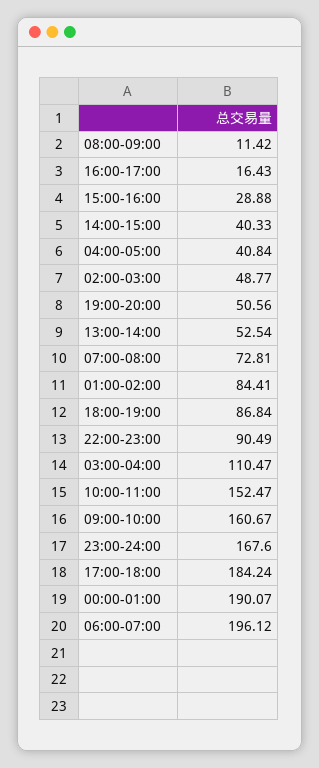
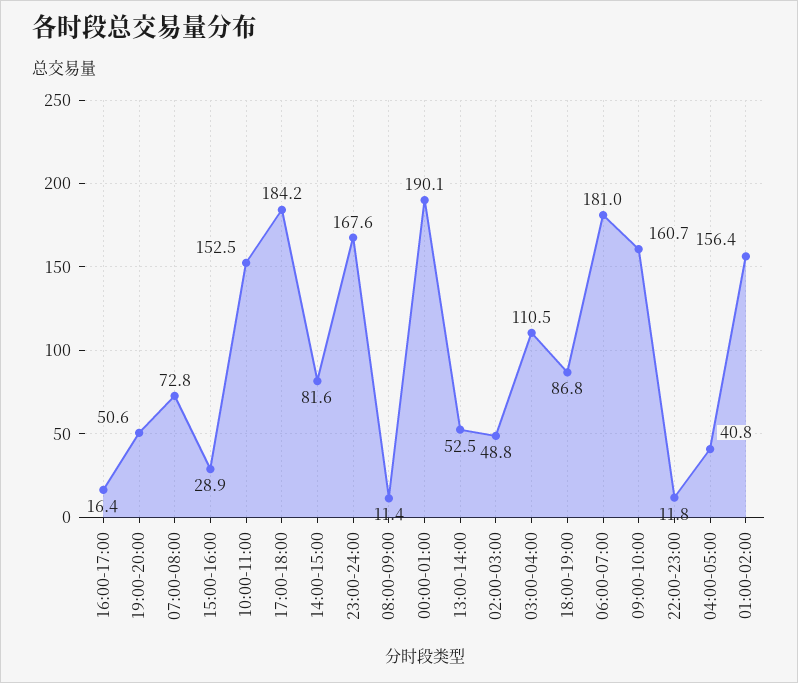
14:00-15:00: 40.33 -> 81.6
01:00-02:00: 84.41 -> 156.4
22:00-23:00: 90.49 -> 11.8
06:00-07:00: 196.12 -> 181

